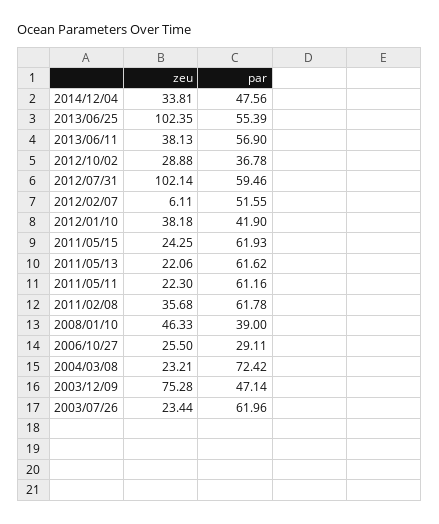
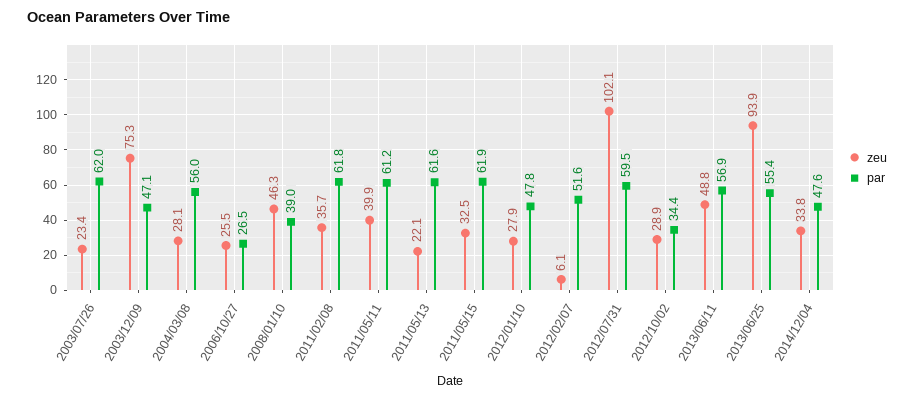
zeu, 2013/06/25: 102.35 -> 93.9
zeu, 2013/06/11: 38.13 -> 48.8
par, 2012/10/02: 36.78 -> 34.4
zeu, 2012/01/10: 38.18 -> 27.9
par, 2012/01/10: 41.9 -> 47.8
zeu, 2011/05/15: 24.25 -> 32.5
zeu, 2011/05/11: 22.3 -> 39.9
par, 2006/10/27: 29.11 -> 26.5
zeu, 2004/03/08: 23.21 -> 28.1
par, 2004/03/08: 72.42 -> 56

